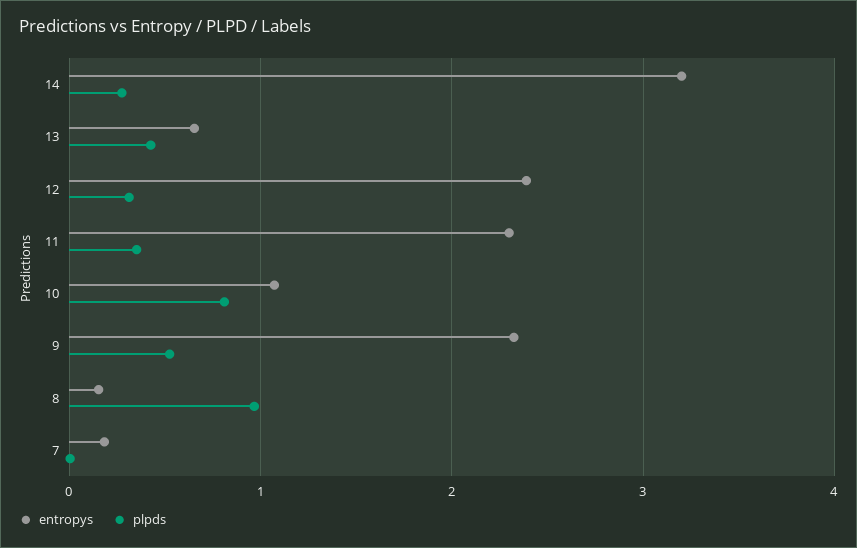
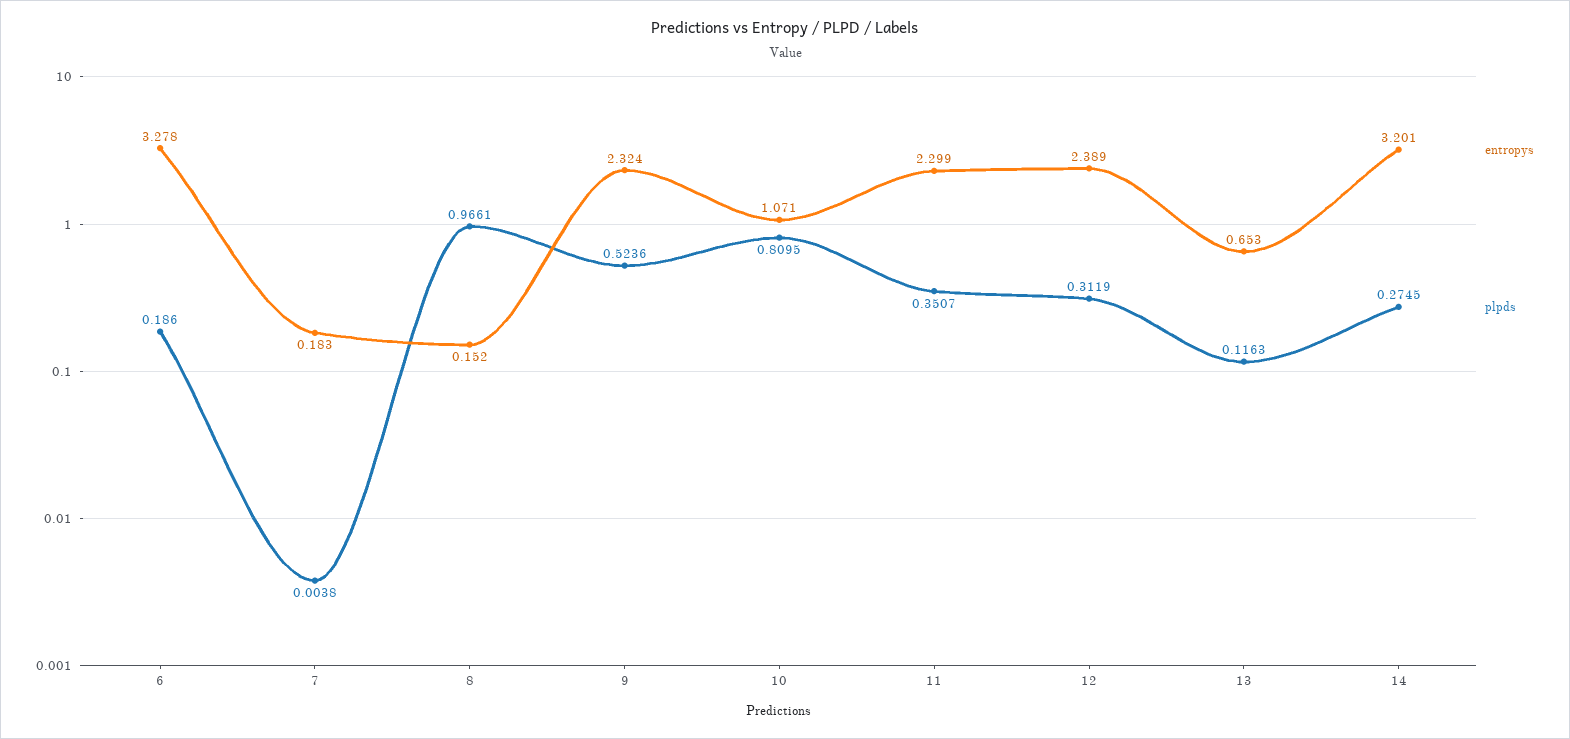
plpds, 13: 0.4 -> 0.1163
entropys, 6: none -> 3.278
plpds, 6: none -> 0.186

